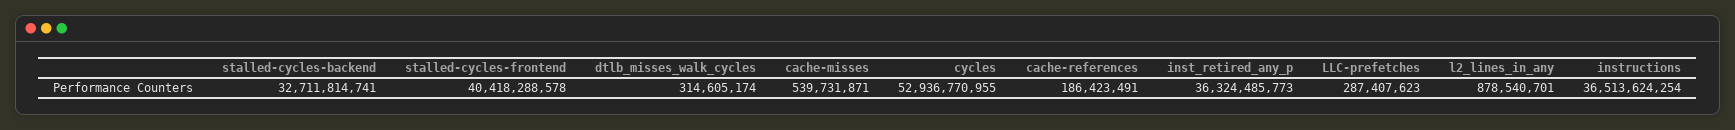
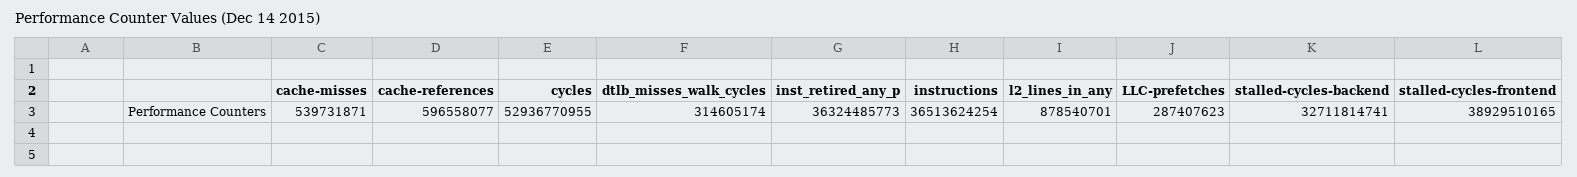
stalled-cycles-frontend: 40418288578 -> 38929510165
cache-references: 186423491 -> 596558077

